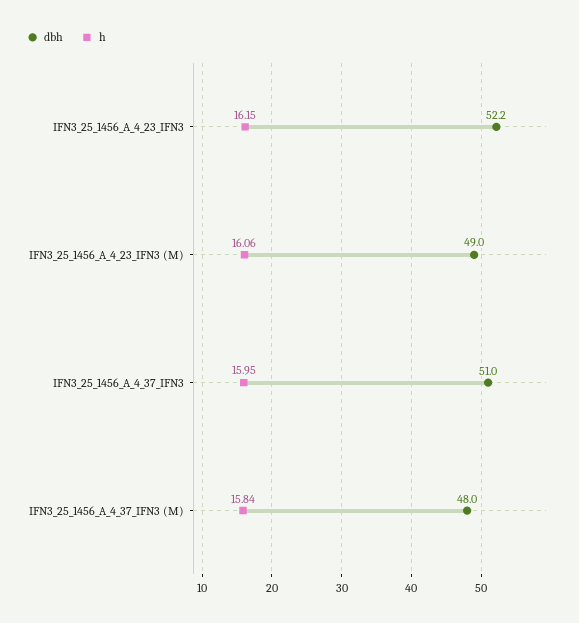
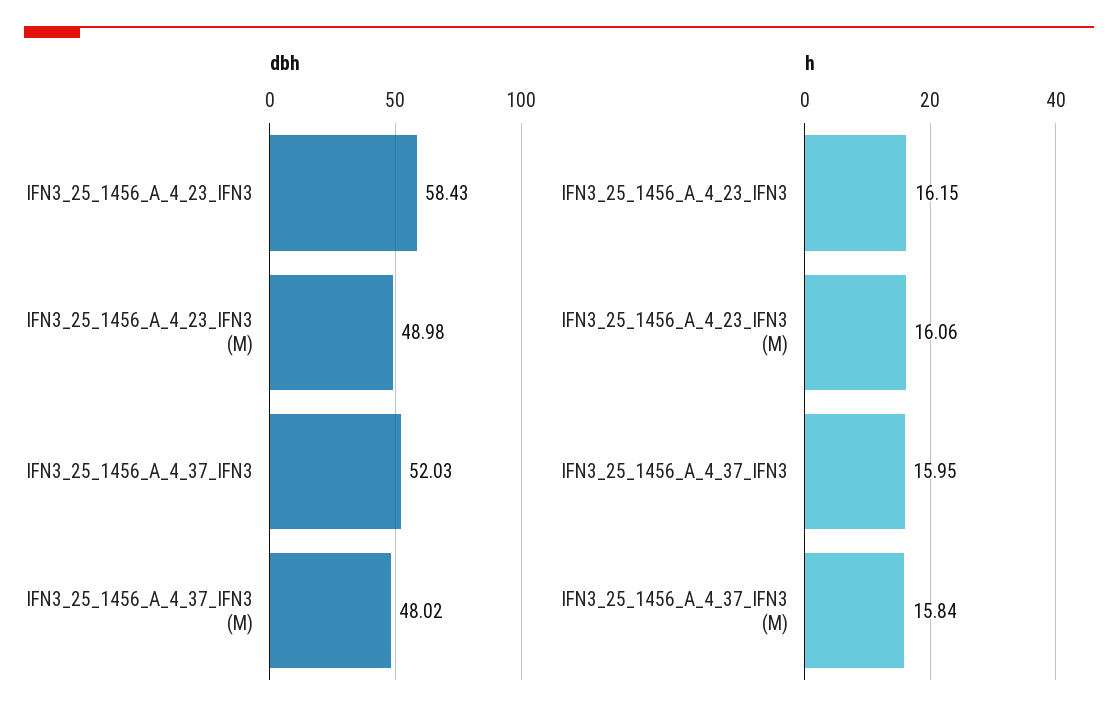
dbh, IFN3_25_1456_A_4_23_IFN3: 52.2 -> 58.43
dbh, IFN3_25_1456_A_4_37_IFN3: 51 -> 52.03

